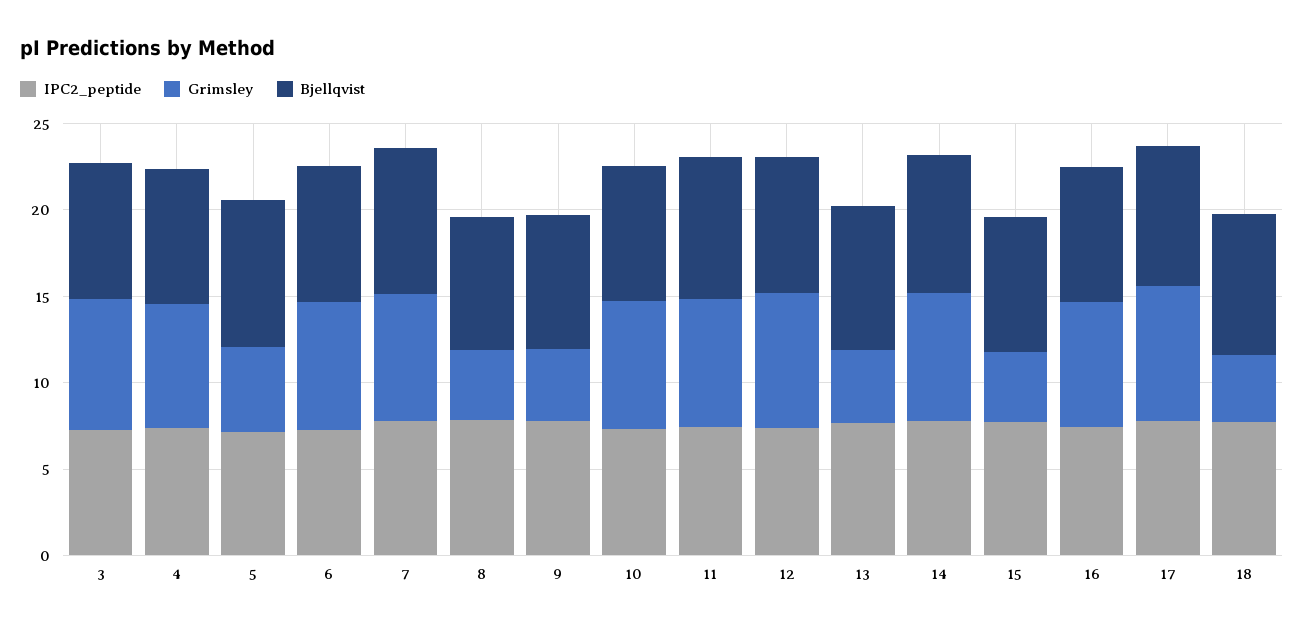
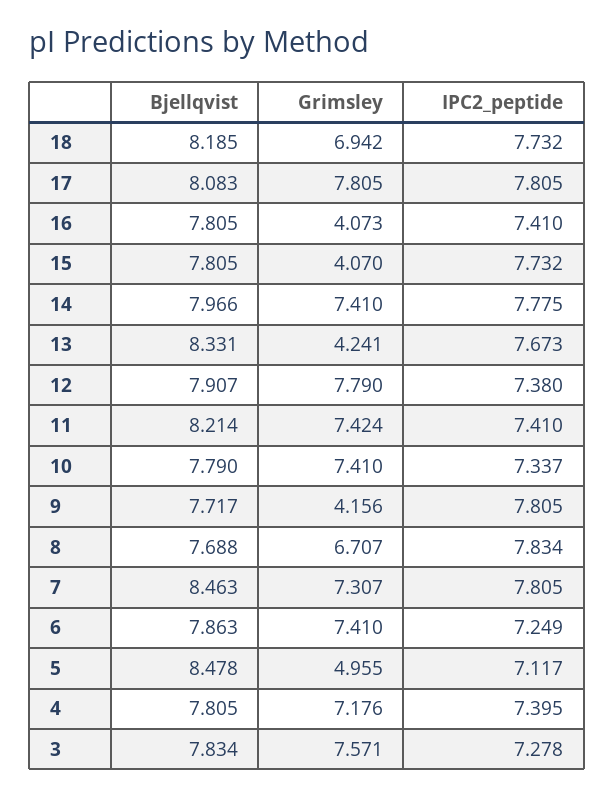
Grimsley, 8: 4 -> 6.707
Grimsley, 16: 7 -> 4.073
Grimsley, 18: 4 -> 6.942

